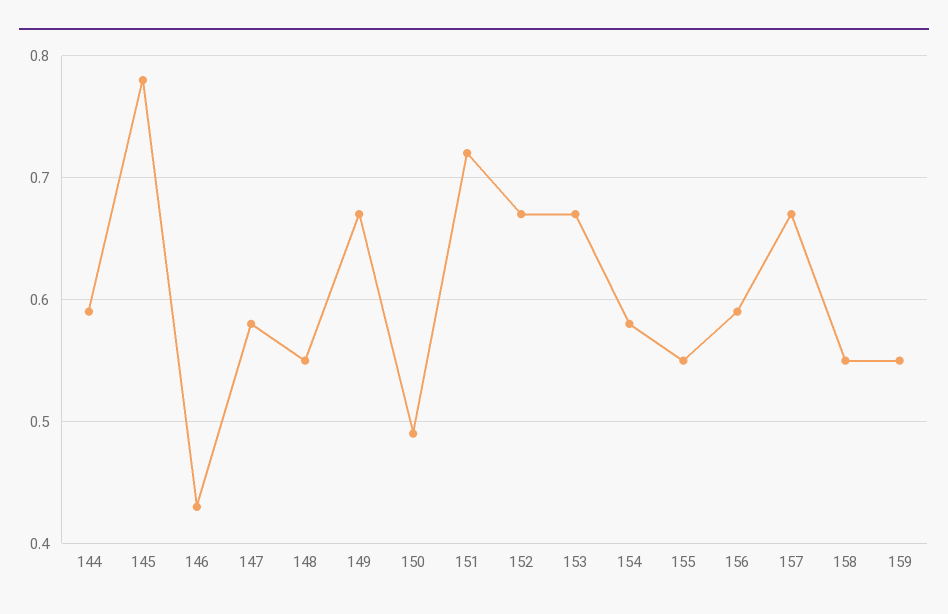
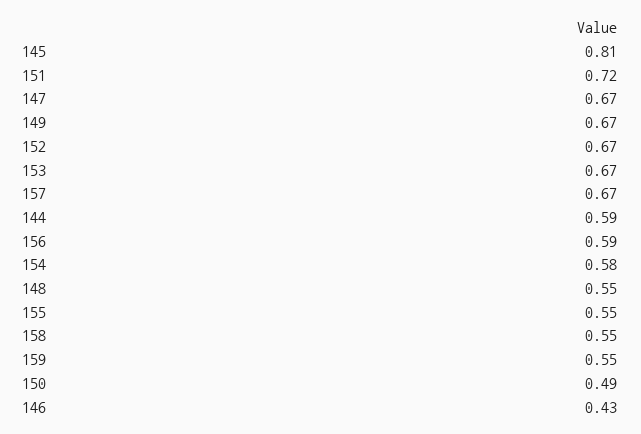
145: 0.78 -> 0.81
147: 0.58 -> 0.67

